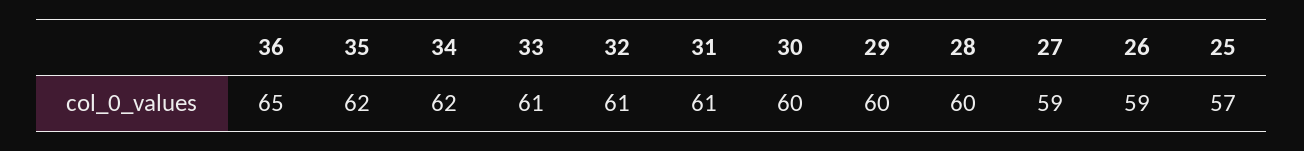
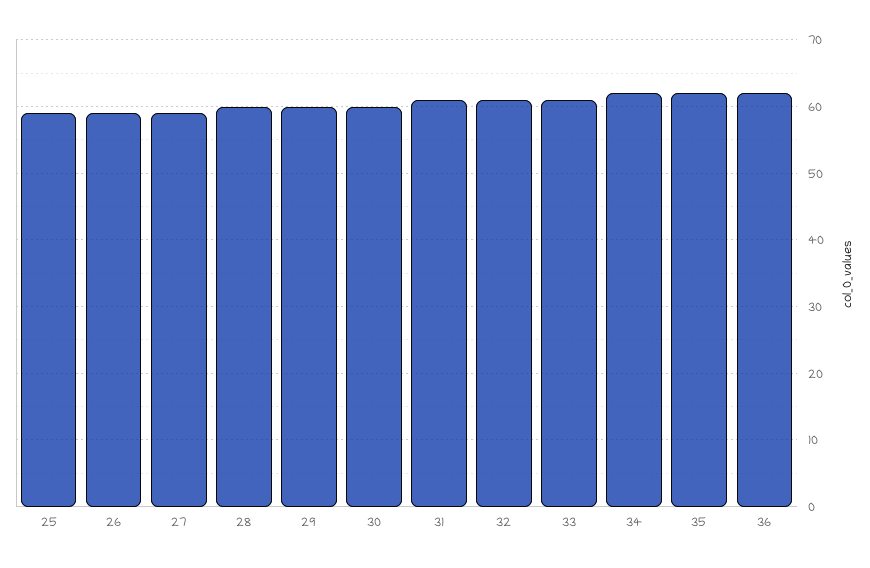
36: 65 -> 62
25: 57 -> 59

